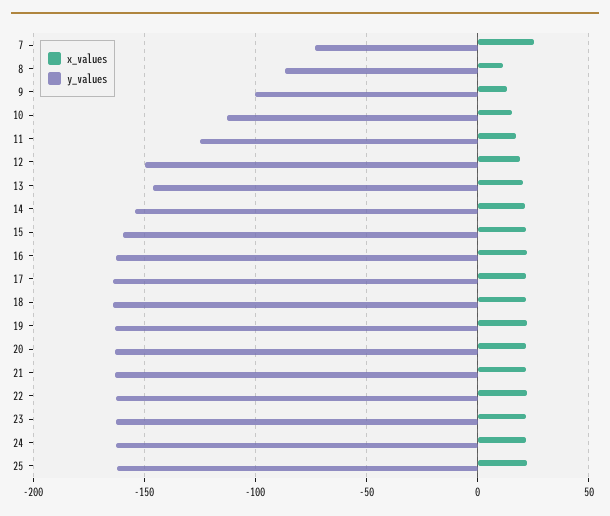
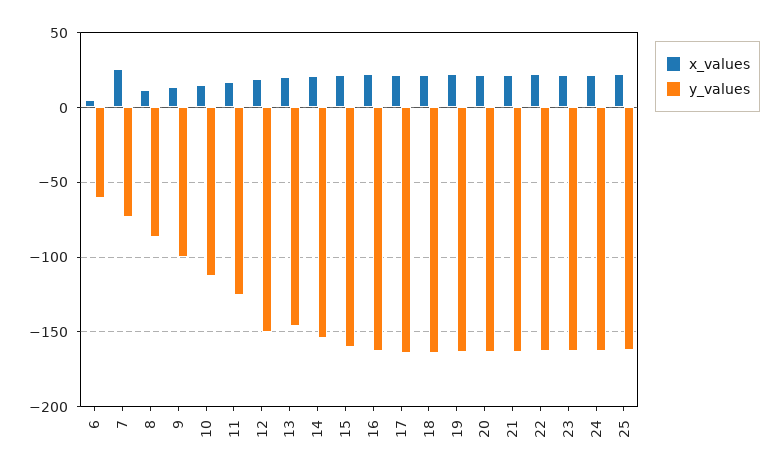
x_values, 6: none -> 5
y_values, 6: none -> -60

